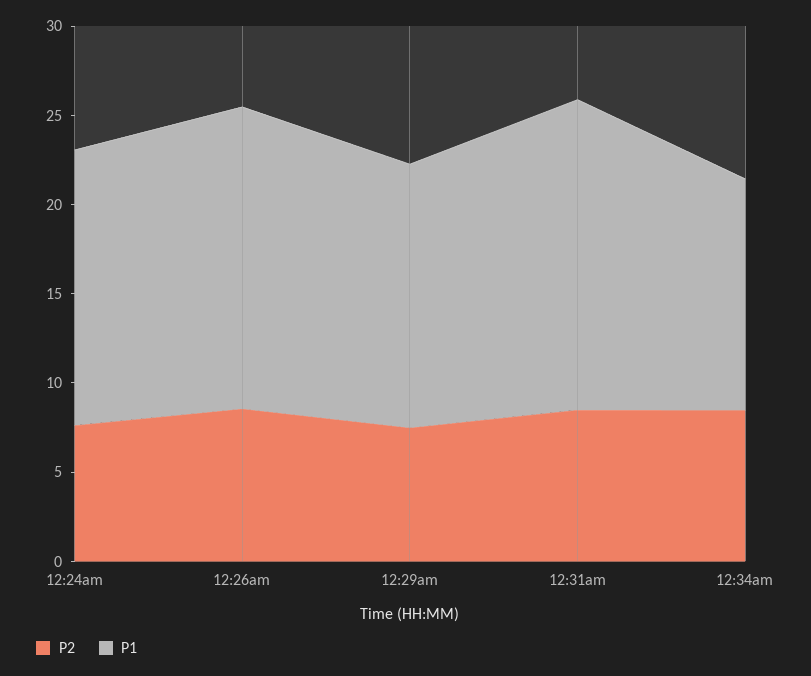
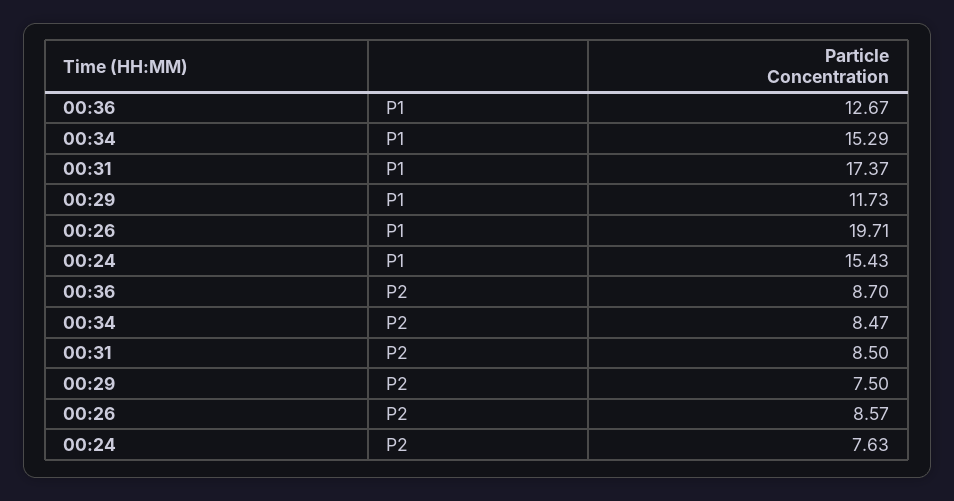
P1, 12:26am: 17 -> 19.71
P1, 12:29am: 15 -> 11.73
P1, 12:34am: 13 -> 15.29
P1, 00:36: none -> 12.67
P2, 00:36: none -> 8.7

